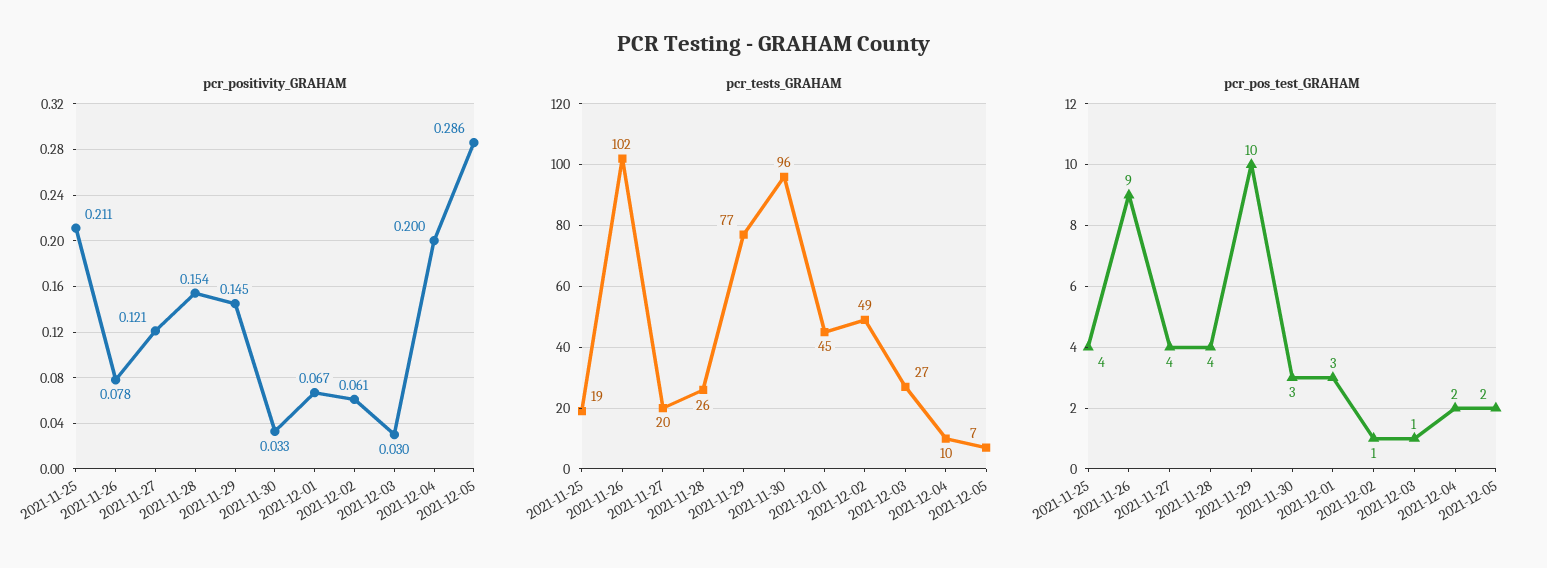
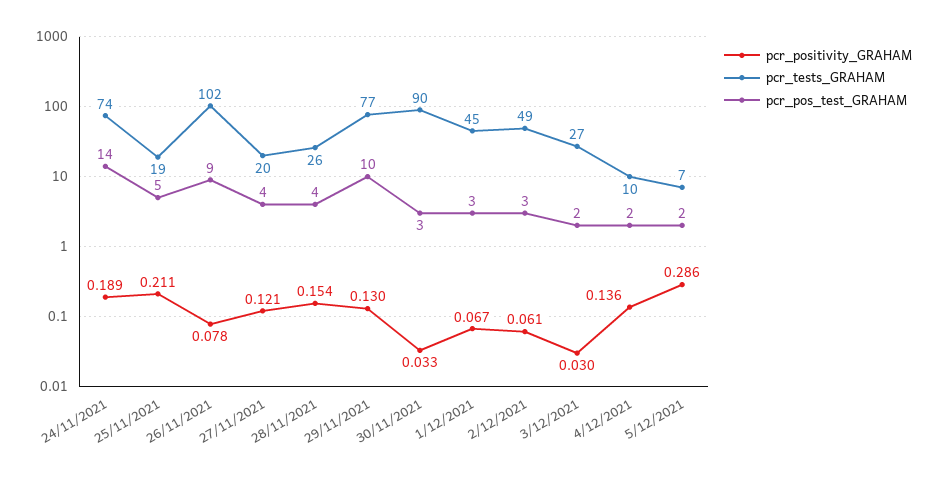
pcr_positivity_GRAHAM, 2021-11-29: 0.145 -> 0.13
pcr_positivity_GRAHAM, 2021-12-04: 0.2 -> 0.136
pcr_tests_GRAHAM, 2021-11-30: 96 -> 90
pcr_pos_test_GRAHAM, 2021-11-25: 4 -> 5
pcr_pos_test_GRAHAM, 2021-12-02: 1 -> 3
pcr_pos_test_GRAHAM, 2021-12-03: 1 -> 2
pcr_positivity_GRAHAM, 24/11/2021: none -> 0.189
pcr_tests_GRAHAM, 24/11/2021: none -> 74
pcr_pos_test_GRAHAM, 24/11/2021: none -> 14

